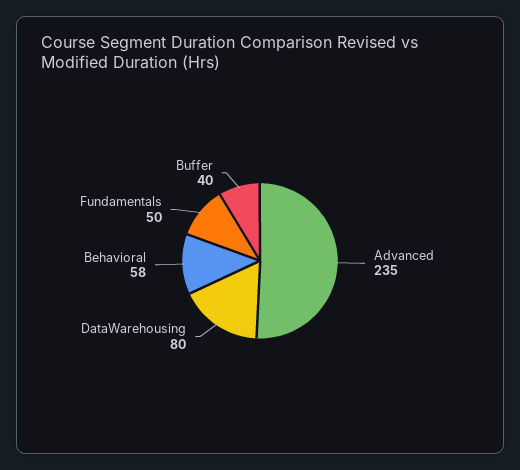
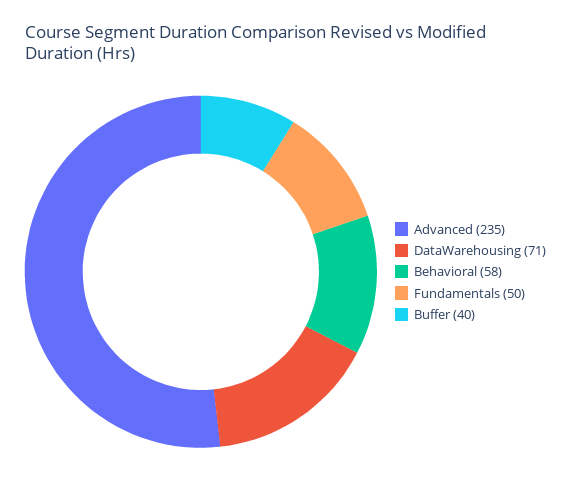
DataWarehousing: 80 -> 71

